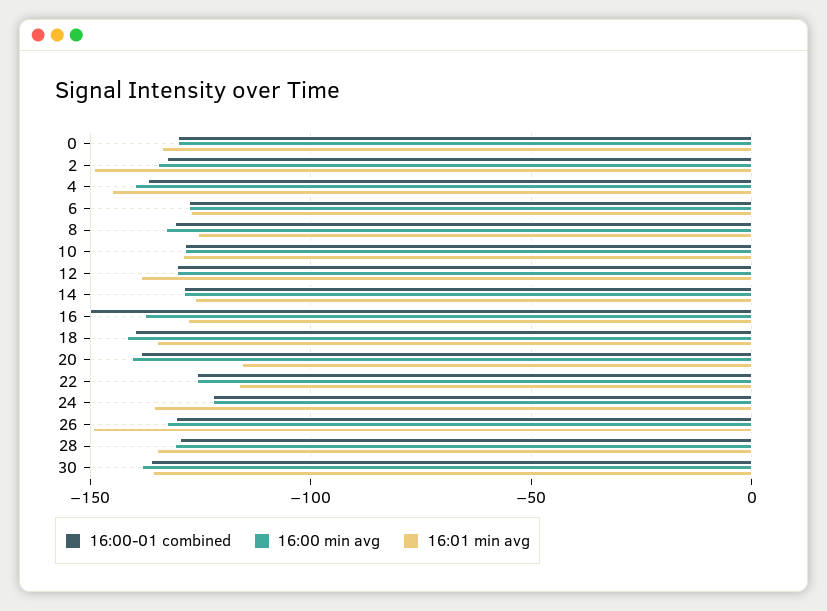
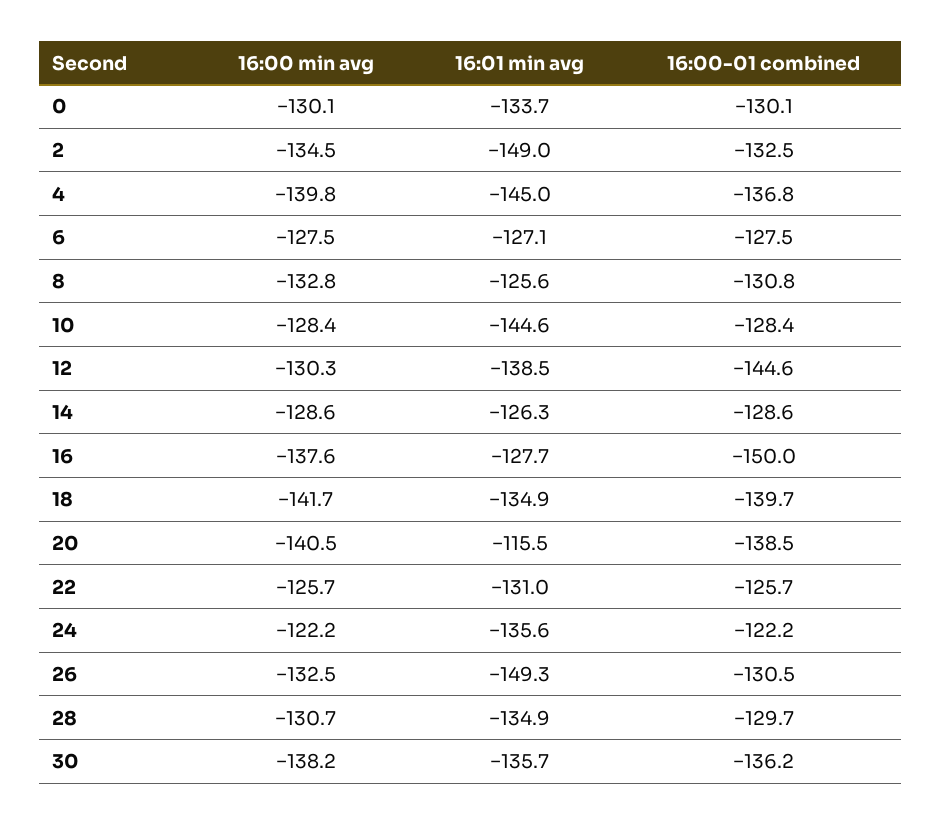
16:01 min avg, 10: -130 -> -144.6
16:00-01 combined, 12: -130 -> -144.6
16:01 min avg, 22: -115 -> -131

